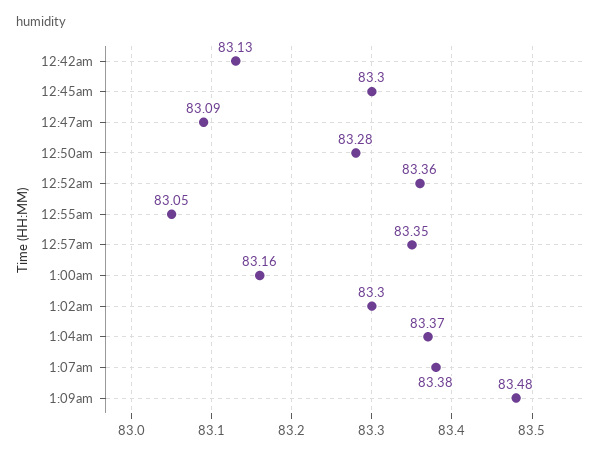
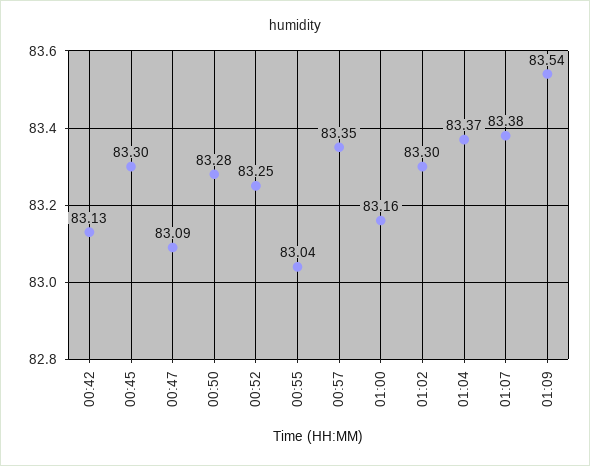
12:52am: 83.36 -> 83.25
12:55am: 83.05 -> 83.04
1:09am: 83.48 -> 83.54

